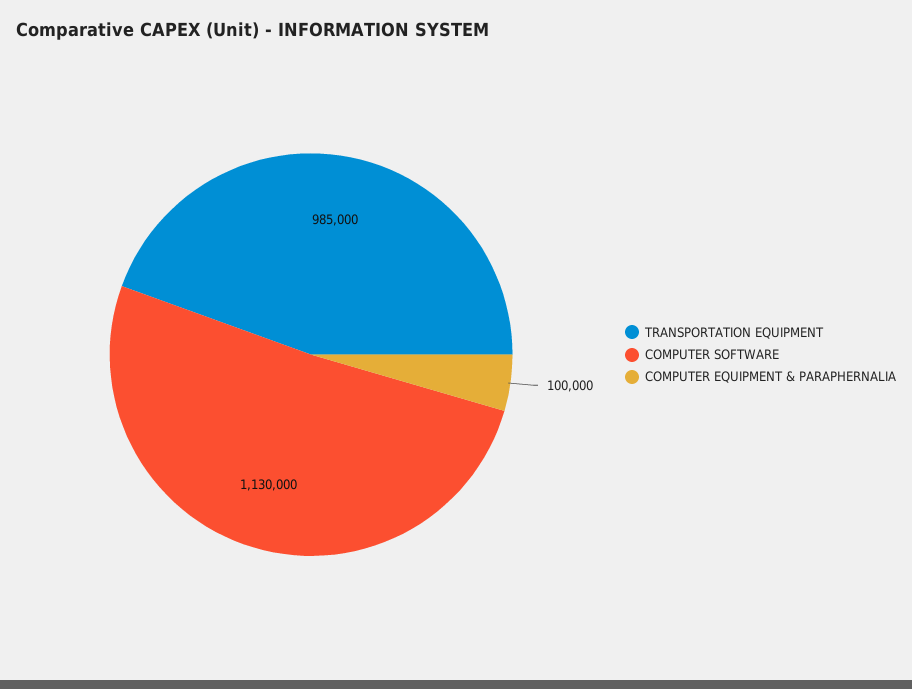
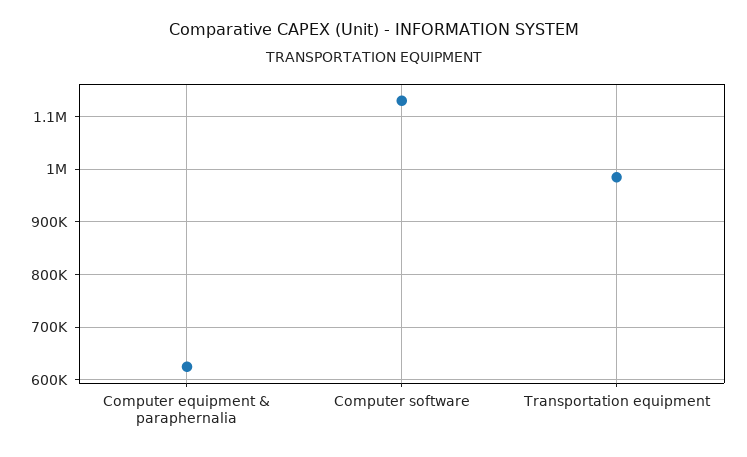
COMPUTER EQUIPMENT & PARAPHERNALIA: 100000 -> 620000

